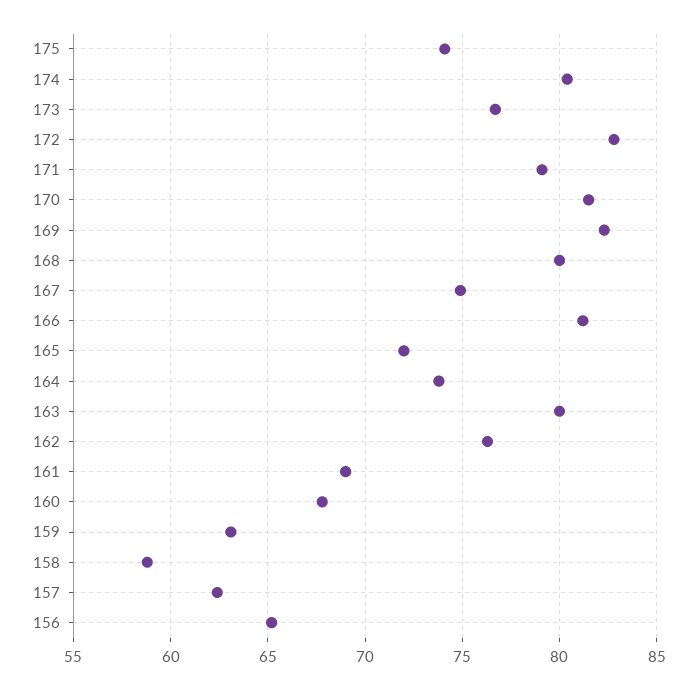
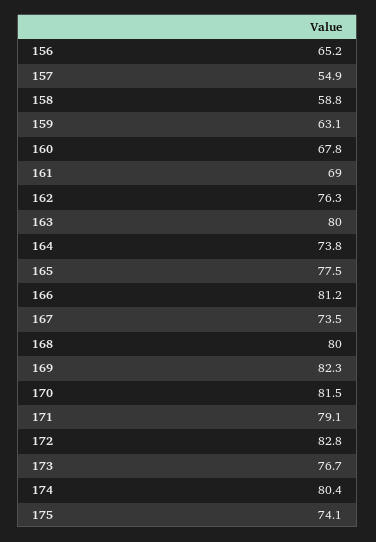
167: 75 -> 73.5
165: 72 -> 77.5
157: 62.5 -> 54.9

